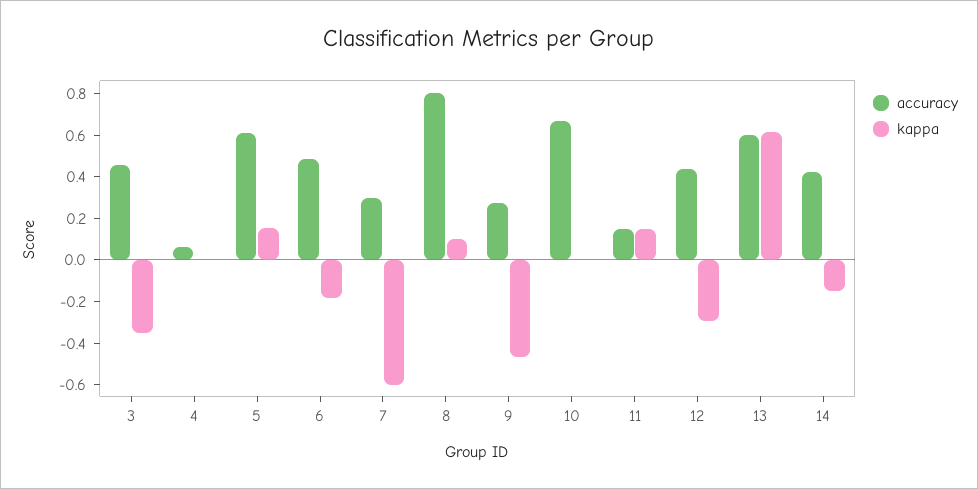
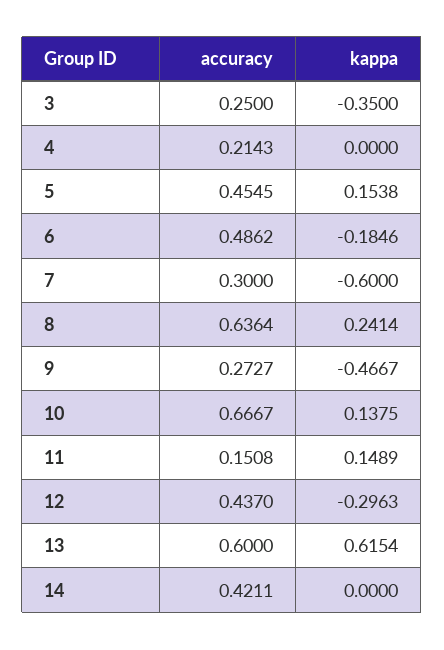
accuracy, 3: 0.45 -> 0.25
accuracy, 4: 0.05 -> 0.2143
accuracy, 5: 0.6 -> 0.4545
accuracy, 8: 0.8 -> 0.6364
kappa, 8: 0.1 -> 0.2414
kappa, 10: 0 -> 0.1375
kappa, 14: -0.15 -> 0

